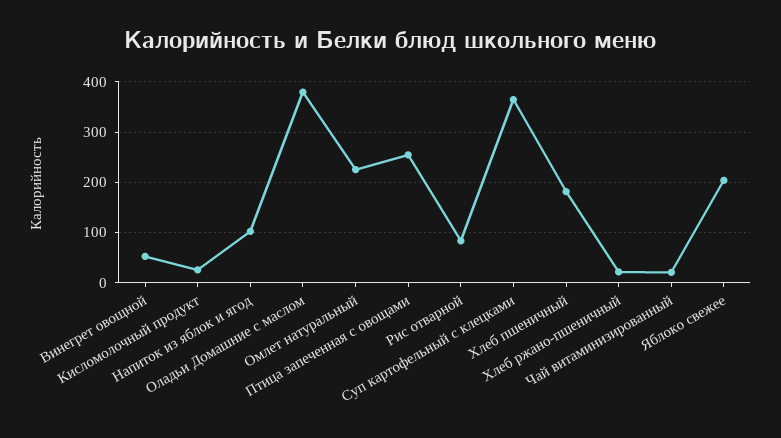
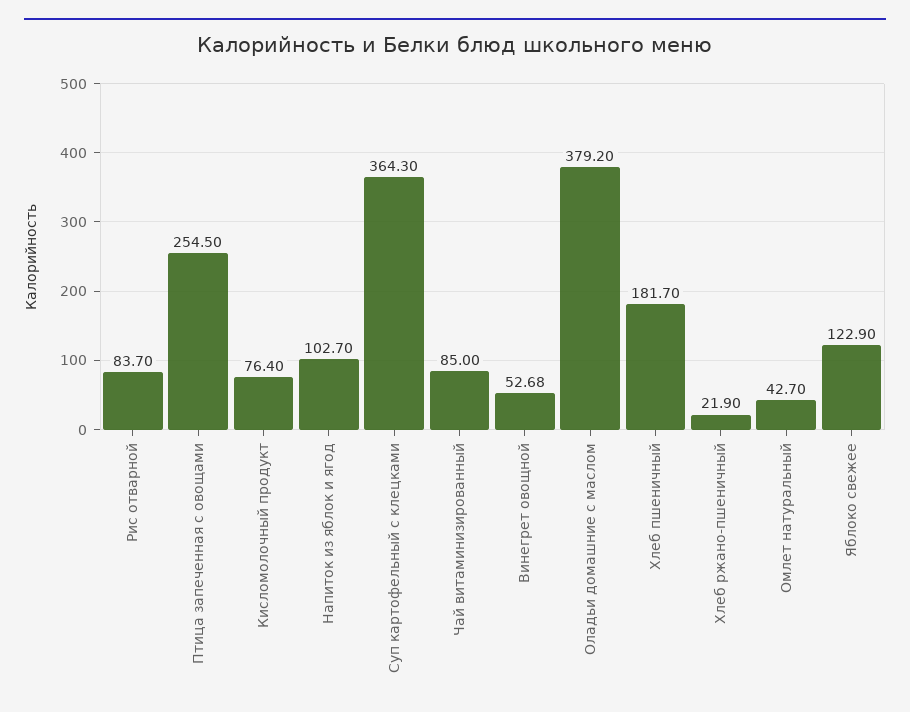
Кисломолочный продукт: 20 -> 76.4
Омлет натуральный: 220 -> 42.7
Чай витаминизированный: 20 -> 85
Яблоко свежее: 200 -> 122.9

